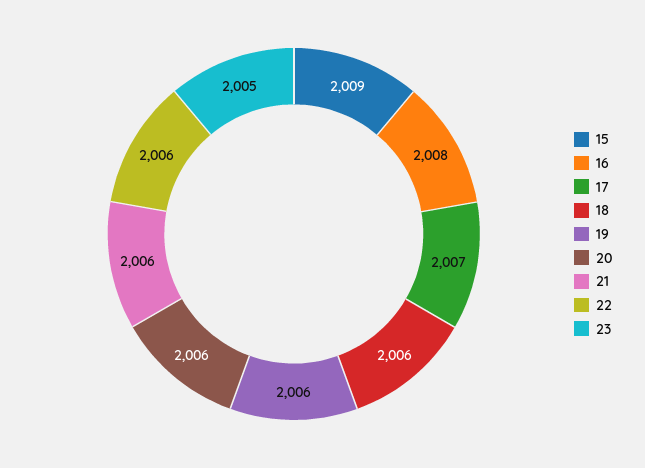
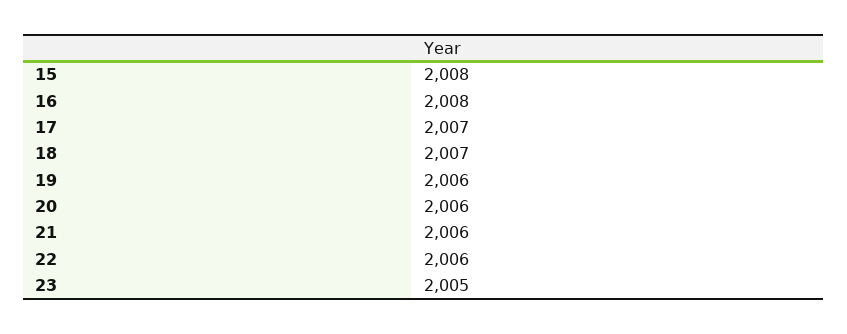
15: 2009 -> 2008
18: 2006 -> 2007

